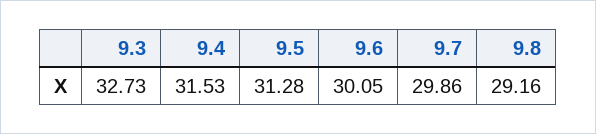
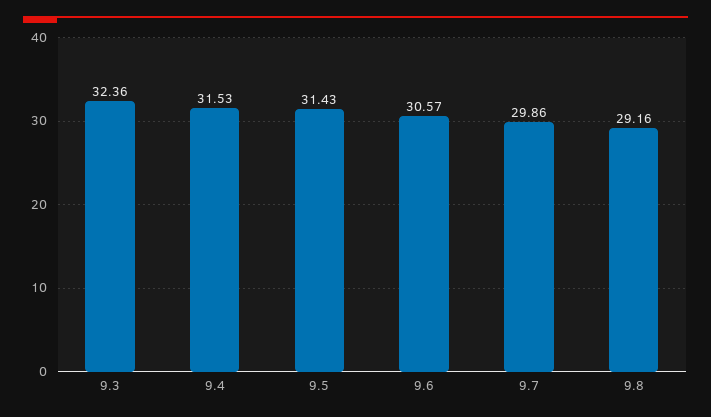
9.3: 32.73 -> 32.36
9.5: 31.28 -> 31.43
9.6: 30.05 -> 30.57

